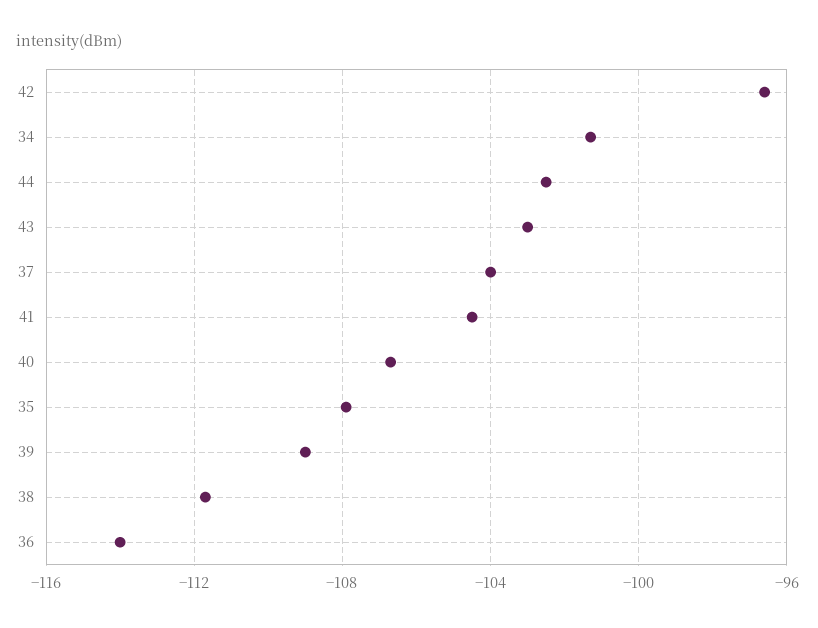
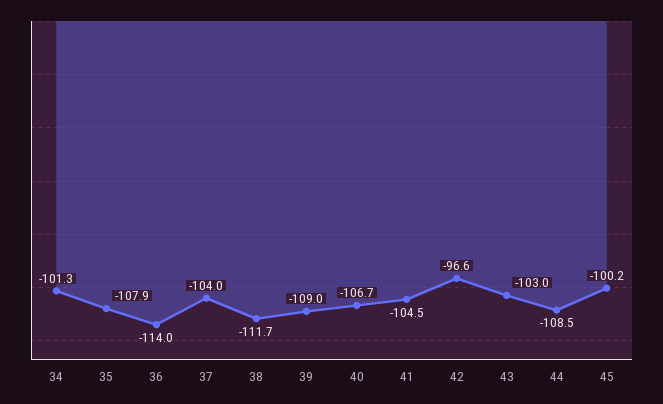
44: -102.5 -> -108.5
45: none -> -100.2

